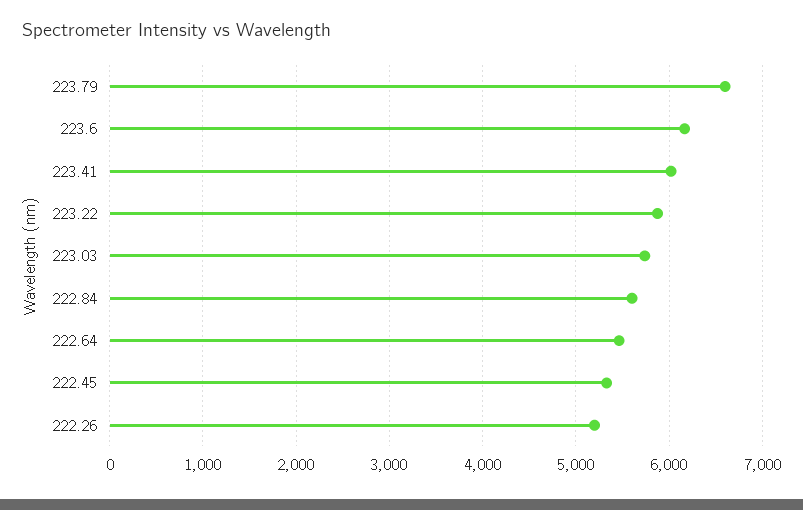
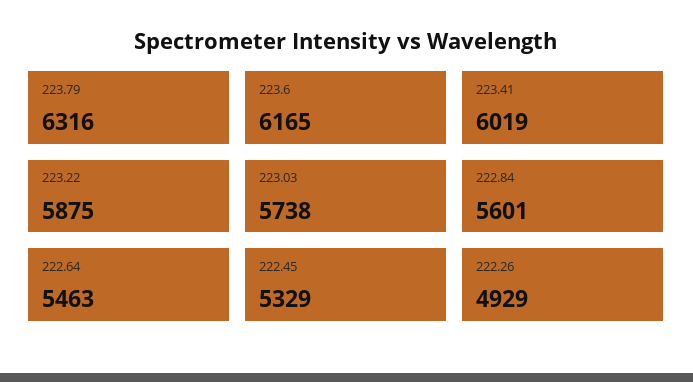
223.79: 6600 -> 6316
222.26: 5200 -> 4929

